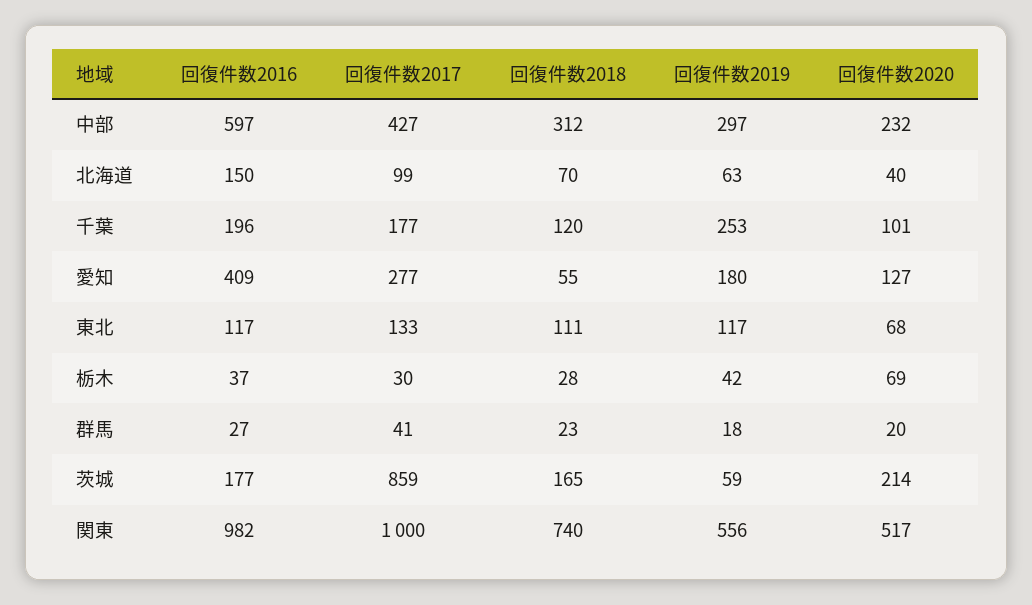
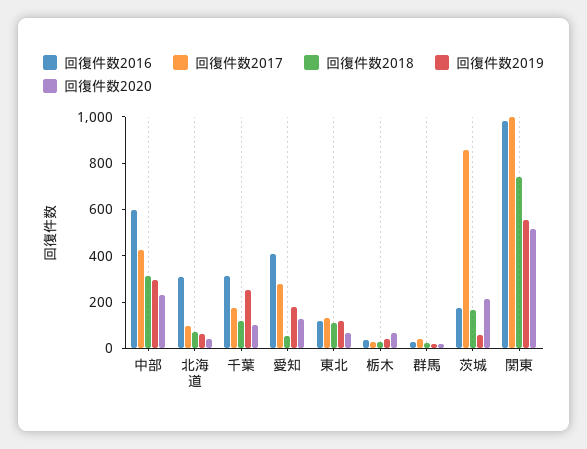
回復件数2016, 北海道: 150 -> 300
回復件数2016, 千葉: 196 -> 300

